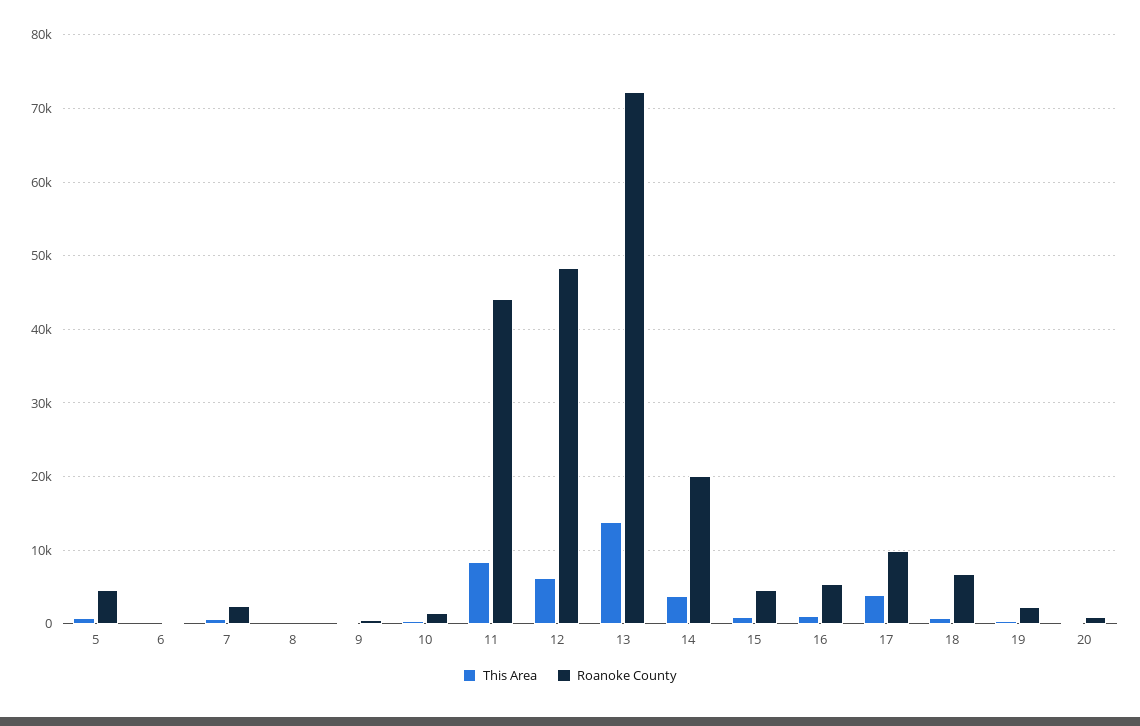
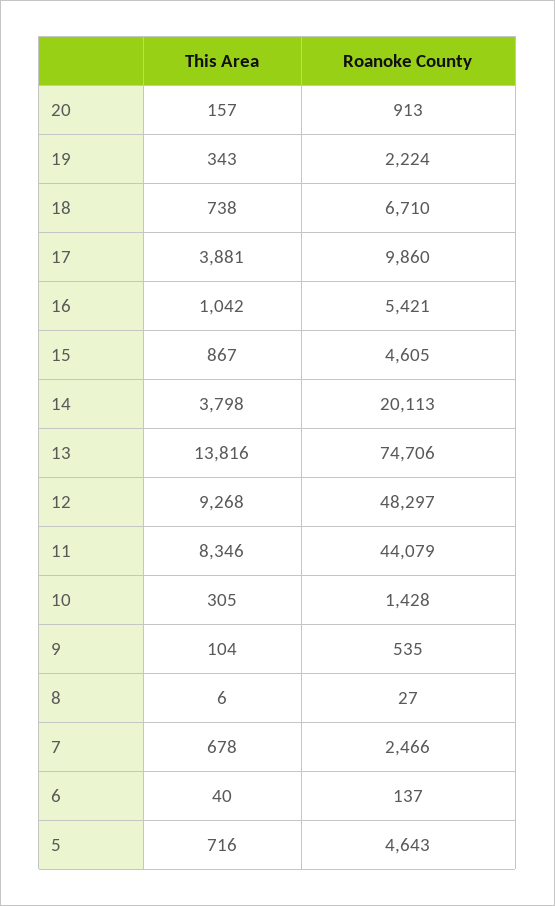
This Area, 12: 6000 -> 9268
Roanoke County, 13: 72000 -> 74706

